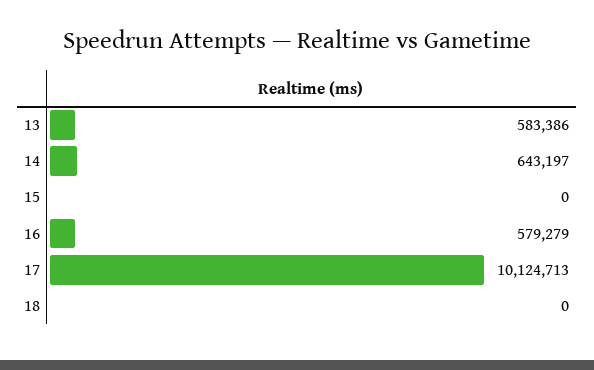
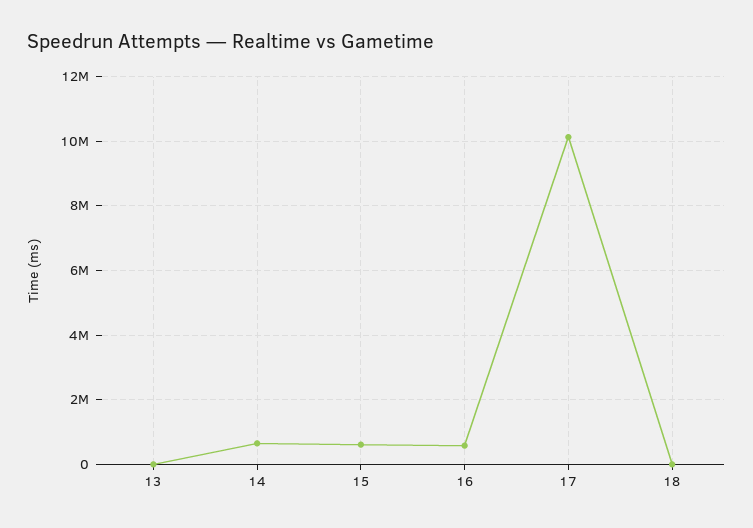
13: 583386 -> 0
15: 0 -> 600000

